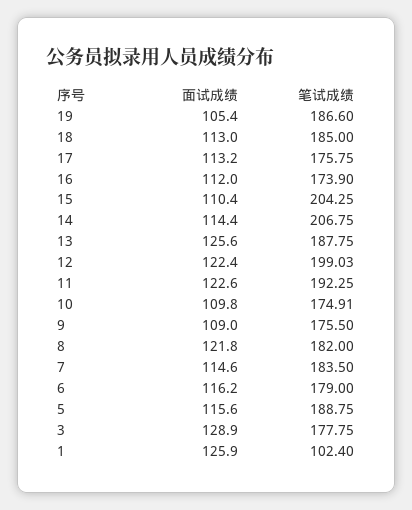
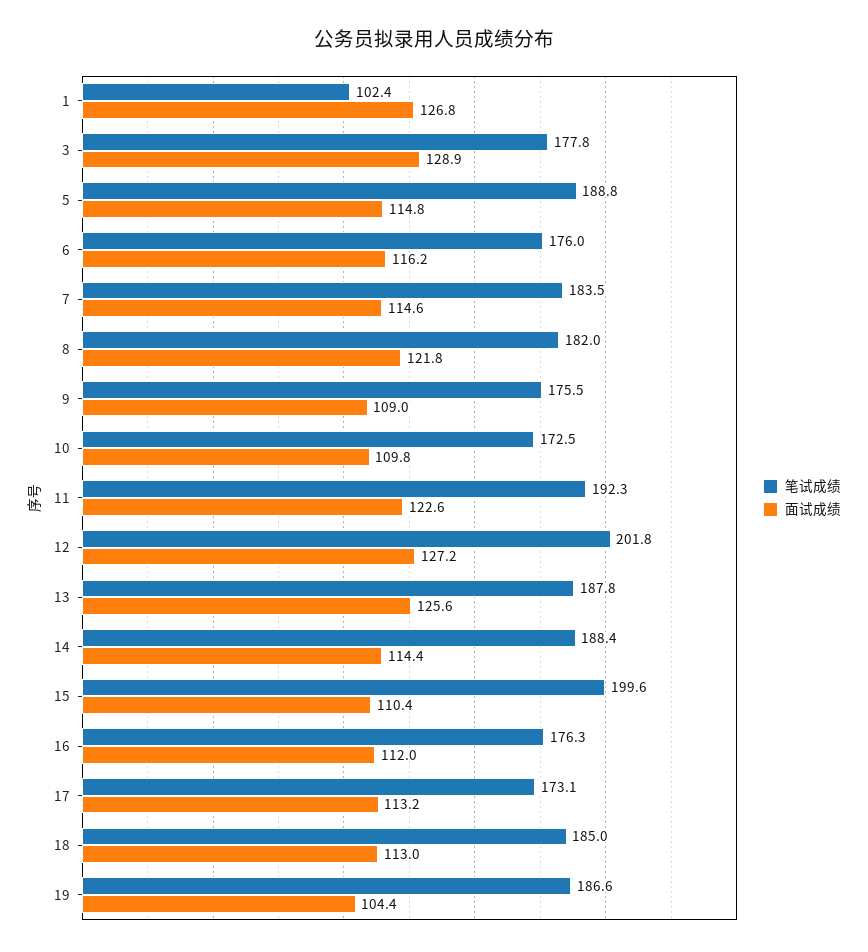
面试成绩, 19: 105.4 -> 104.4
笔试成绩, 17: 175.75 -> 173.1
笔试成绩, 16: 173.9 -> 176.3
笔试成绩, 15: 204.25 -> 199.6
笔试成绩, 14: 206.75 -> 188.4
面试成绩, 12: 122.4 -> 127.2
笔试成绩, 12: 199.03 -> 201.8
笔试成绩, 10: 174.91 -> 172.5
笔试成绩, 6: 179 -> 176
面试成绩, 5: 115.6 -> 114.8
面试成绩, 1: 125.9 -> 126.8

